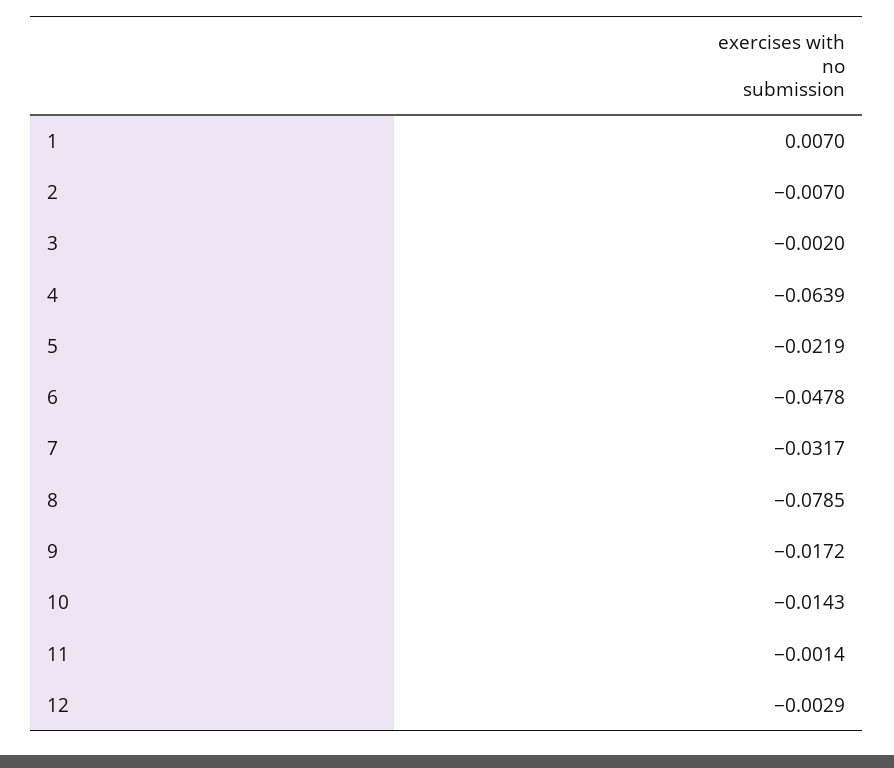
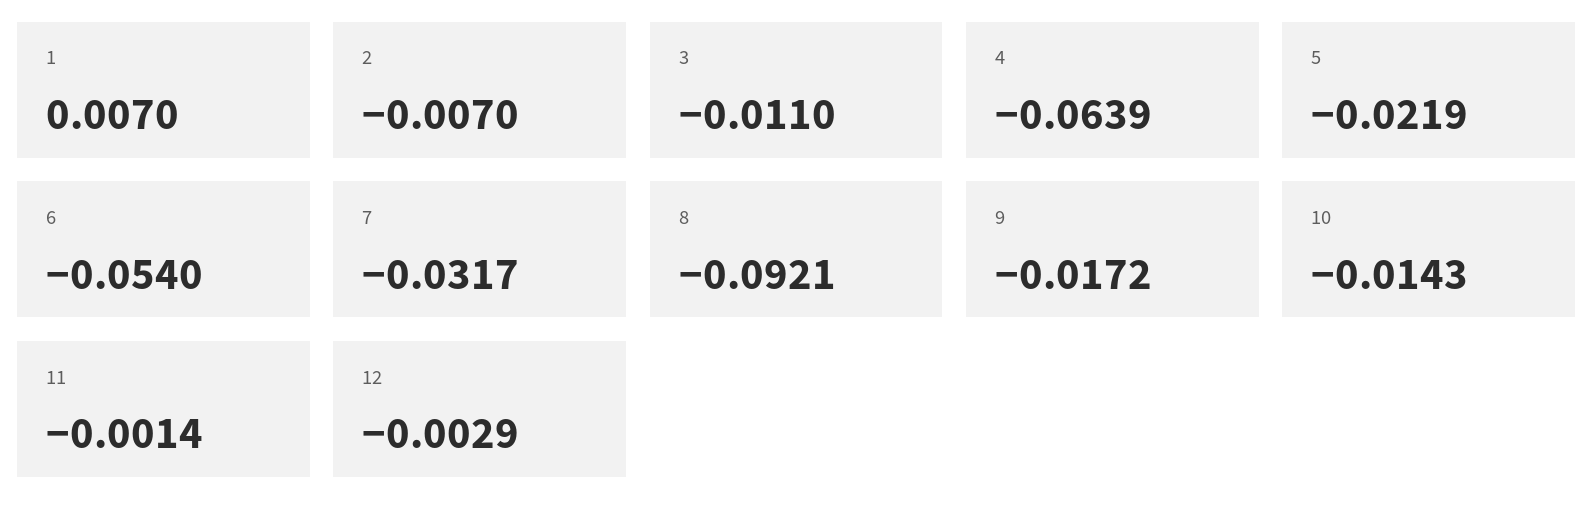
3: -0.002 -> -0.011
6: -0.0478 -> -0.054
8: -0.0785 -> -0.0921

